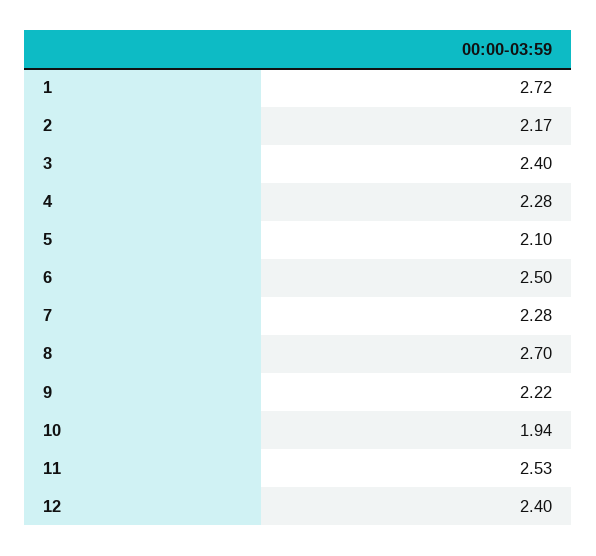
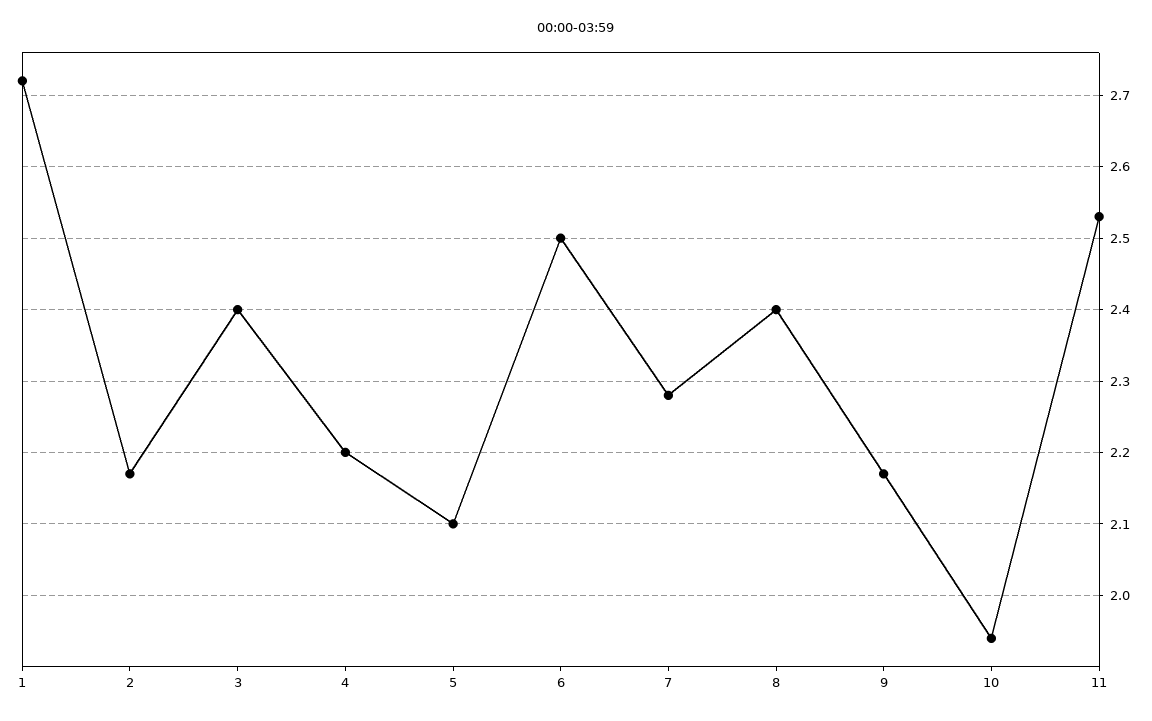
4: 2.28 -> 2.2
8: 2.7 -> 2.4
9: 2.22 -> 2.17
12: 2.4 -> none

